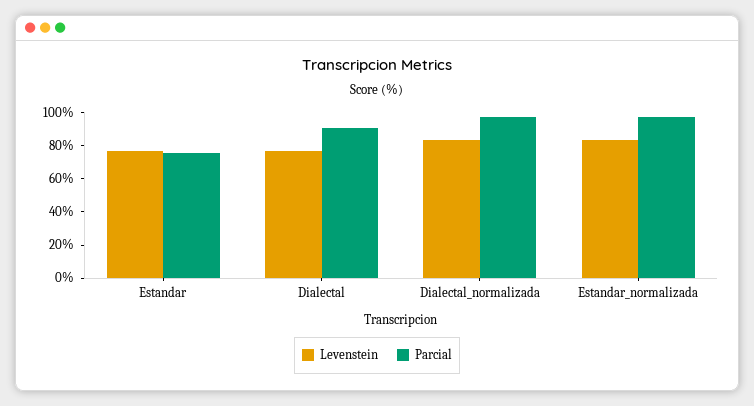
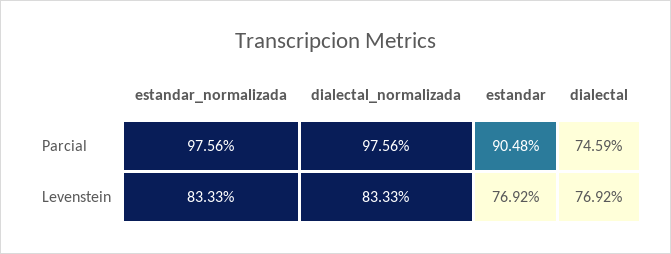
Parcial, Estandar: 75 -> 90.48
Parcial, Dialectal: 90 -> 74.59

